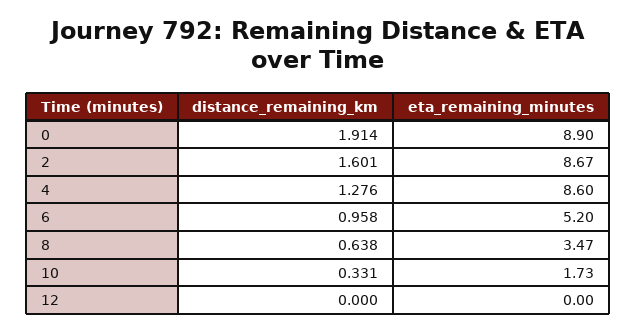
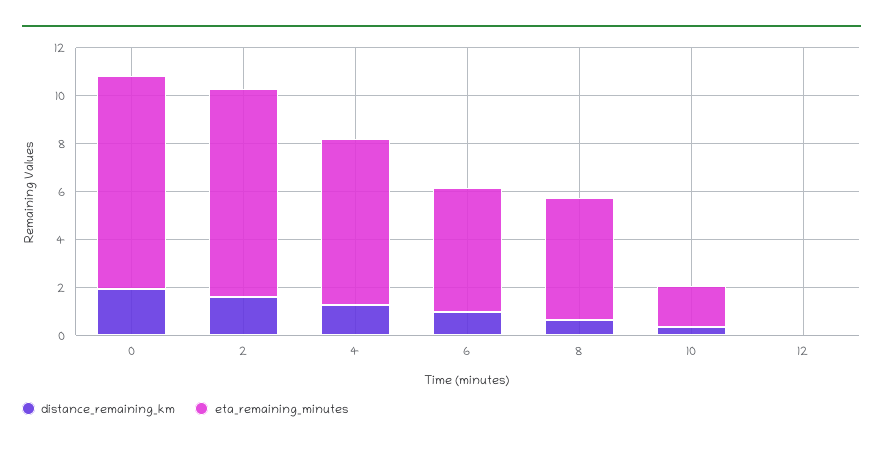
eta_remaining_minutes, 4: 8.6 -> 7
eta_remaining_minutes, 8: 3.47 -> 5

